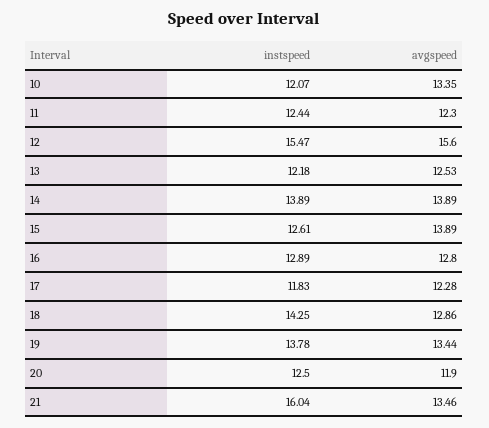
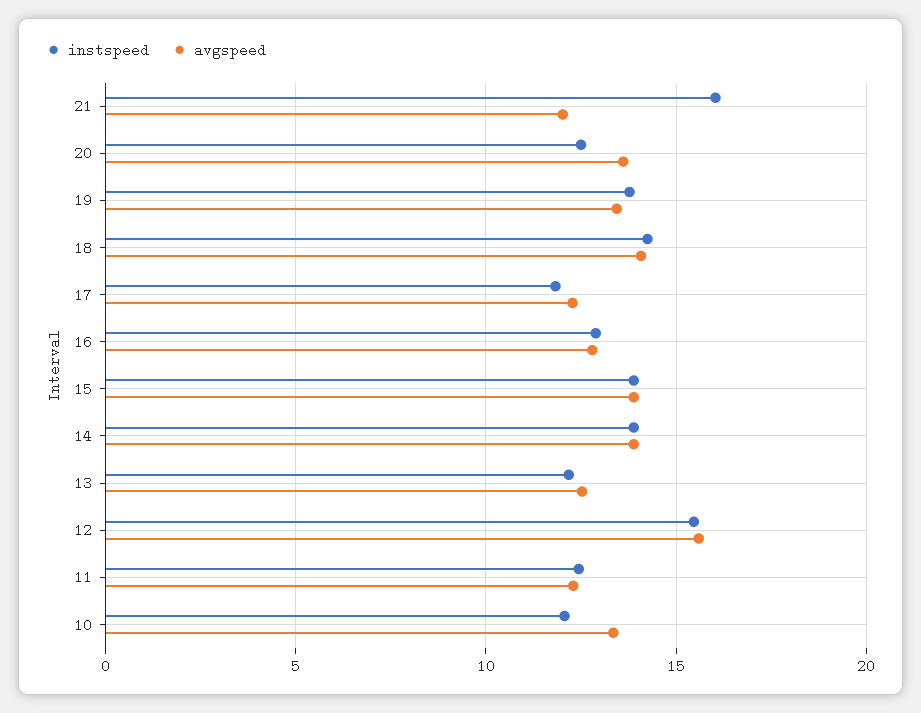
instspeed, 15: 12.61 -> 14
avgspeed, 18: 12.86 -> 14
avgspeed, 20: 11.9 -> 13.5
avgspeed, 21: 13.46 -> 12

